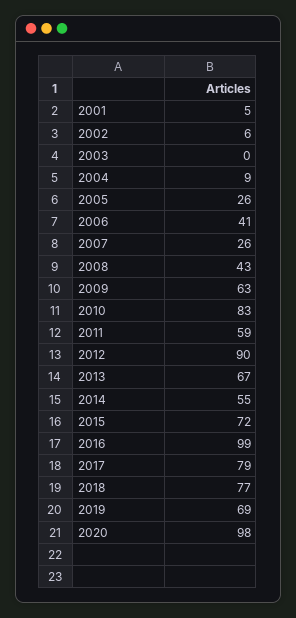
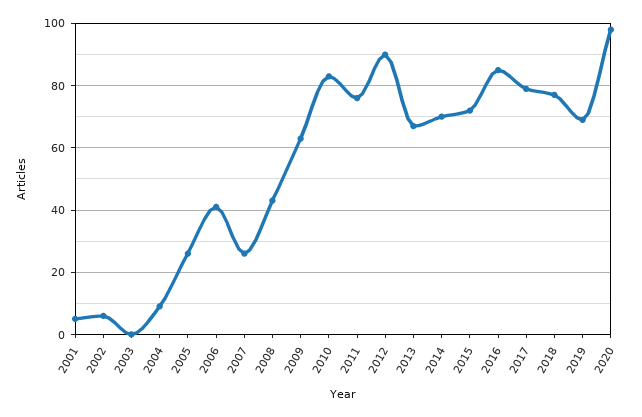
2011: 59 -> 75
2014: 55 -> 70
2016: 99 -> 85

